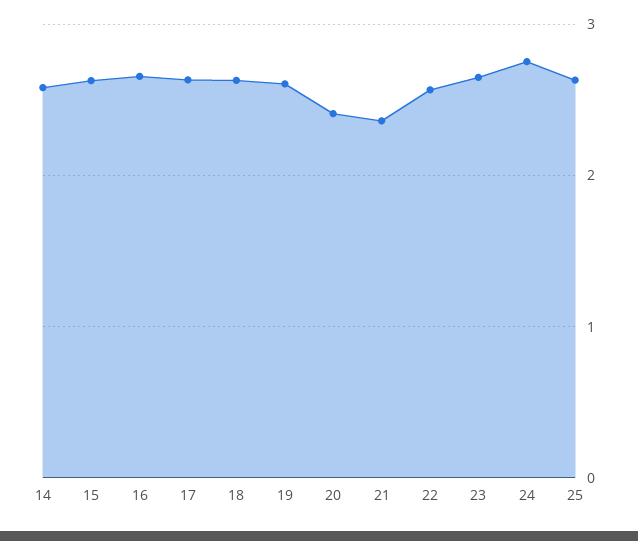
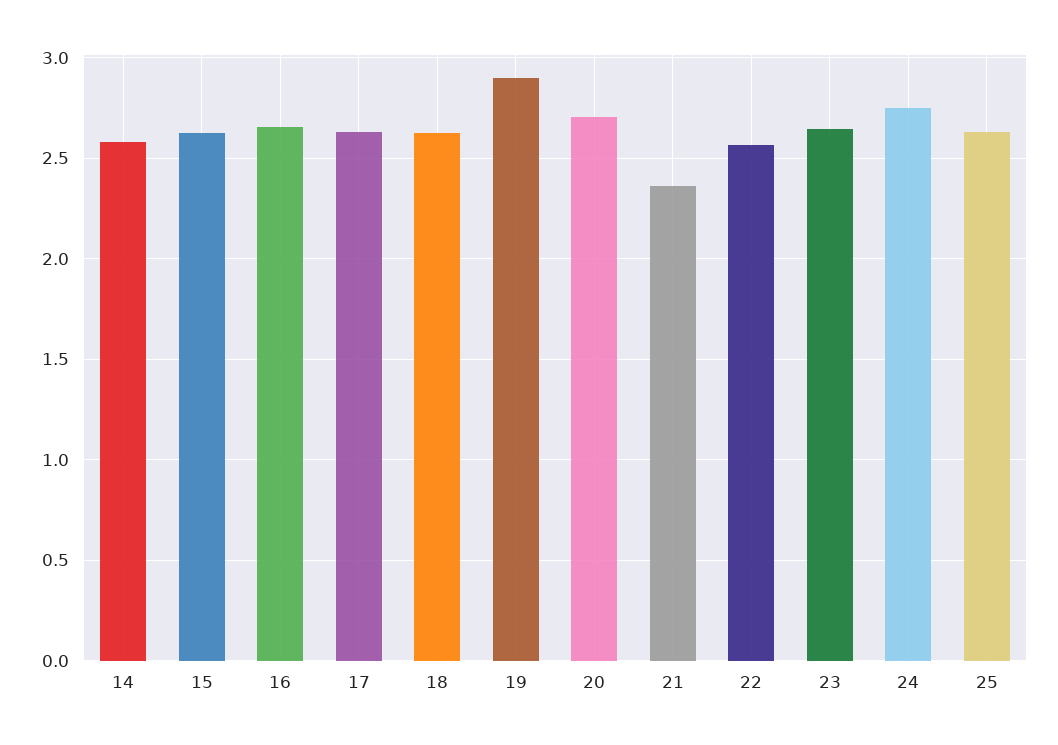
19: 2.6 -> 2.9
20: 2.4 -> 2.7

